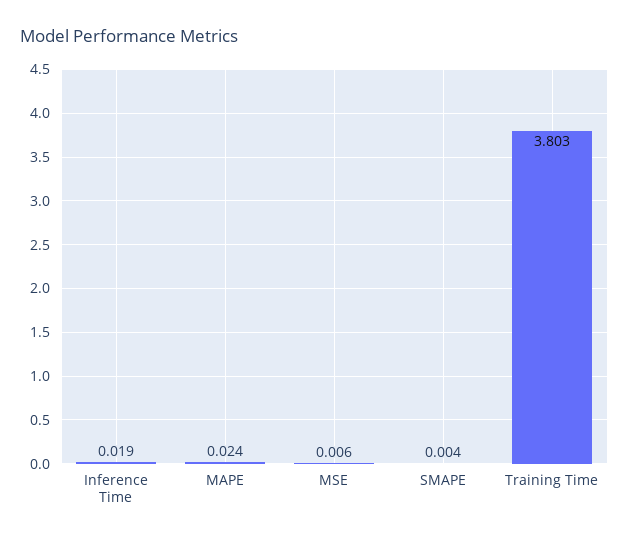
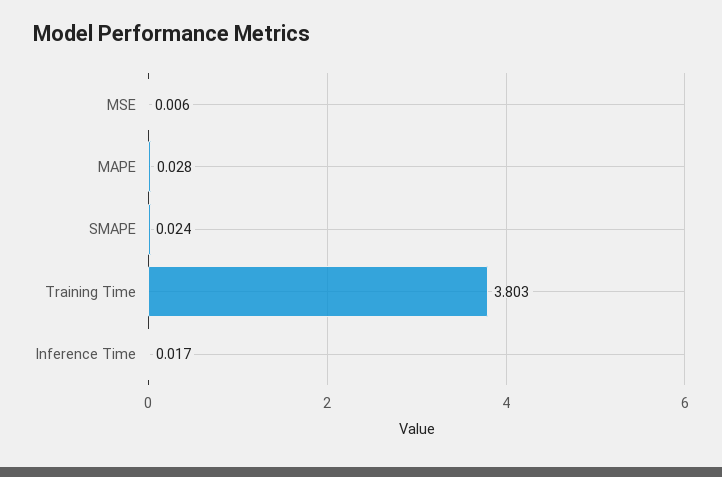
Inference Time: 0.019 -> 0.017
MAPE: 0.024 -> 0.028
SMAPE: 0.004 -> 0.024

